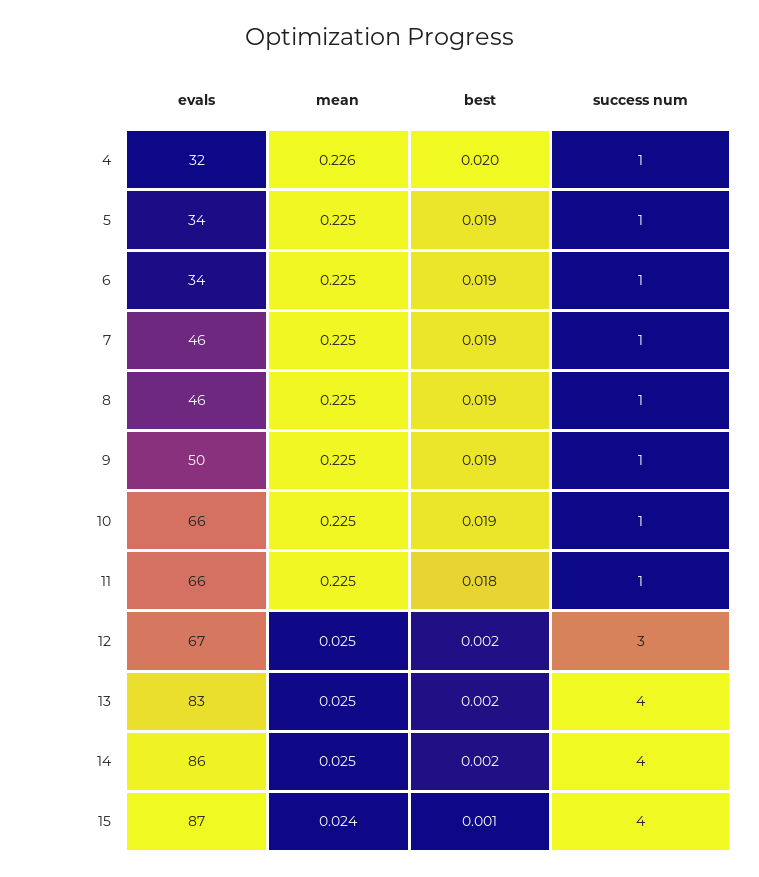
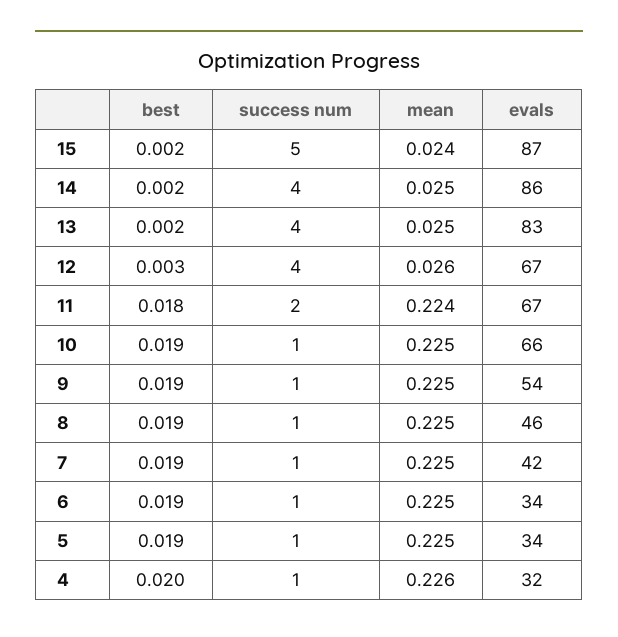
evals, 7: 46 -> 42
evals, 9: 50 -> 54
evals, 11: 66 -> 67
mean, 11: 0.225 -> 0.224
success num, 11: 1 -> 2
mean, 12: 0.025 -> 0.026
best, 12: 0.002 -> 0.003
success num, 12: 3 -> 4
best, 15: 0.001 -> 0.002
success num, 15: 4 -> 5

